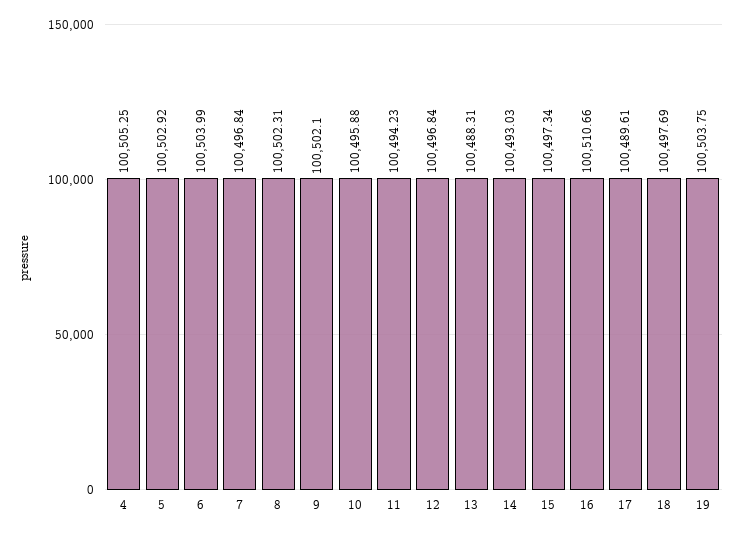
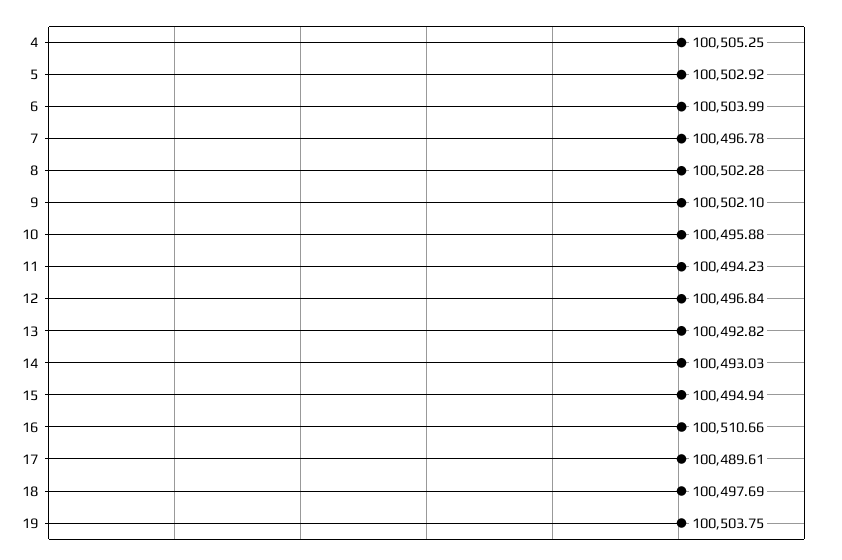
7: 100496.84 -> 100496.78
8: 100502.31 -> 100502.28
13: 100488.31 -> 100492.82
15: 100497.34 -> 100494.94

